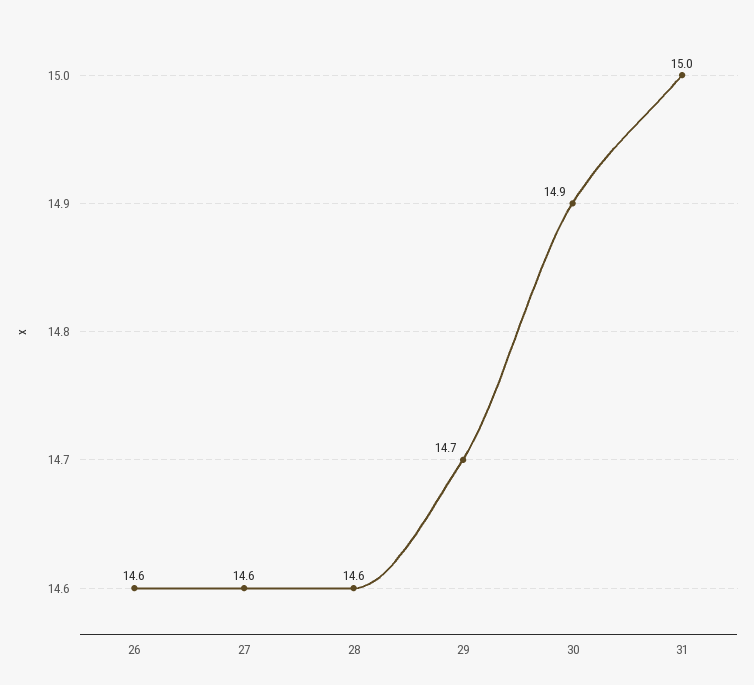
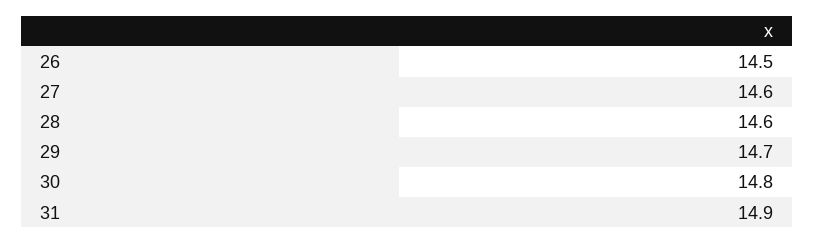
26: 14.6 -> 14.5
30: 14.9 -> 14.8
31: 15 -> 14.9

